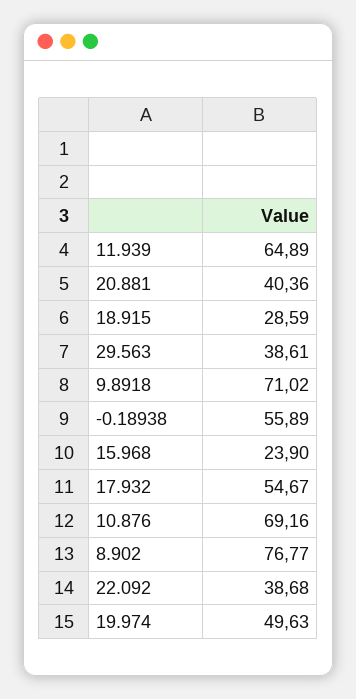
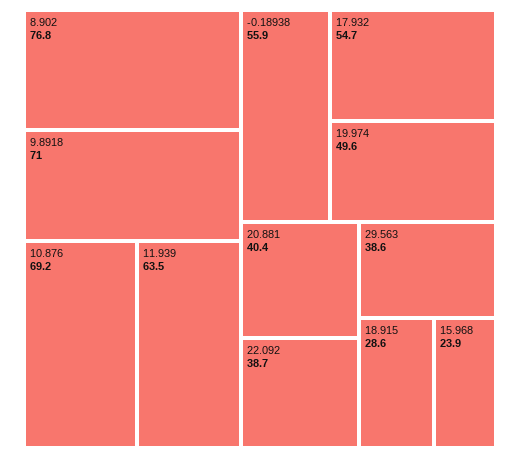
11.939: 64.89 -> 63.5

